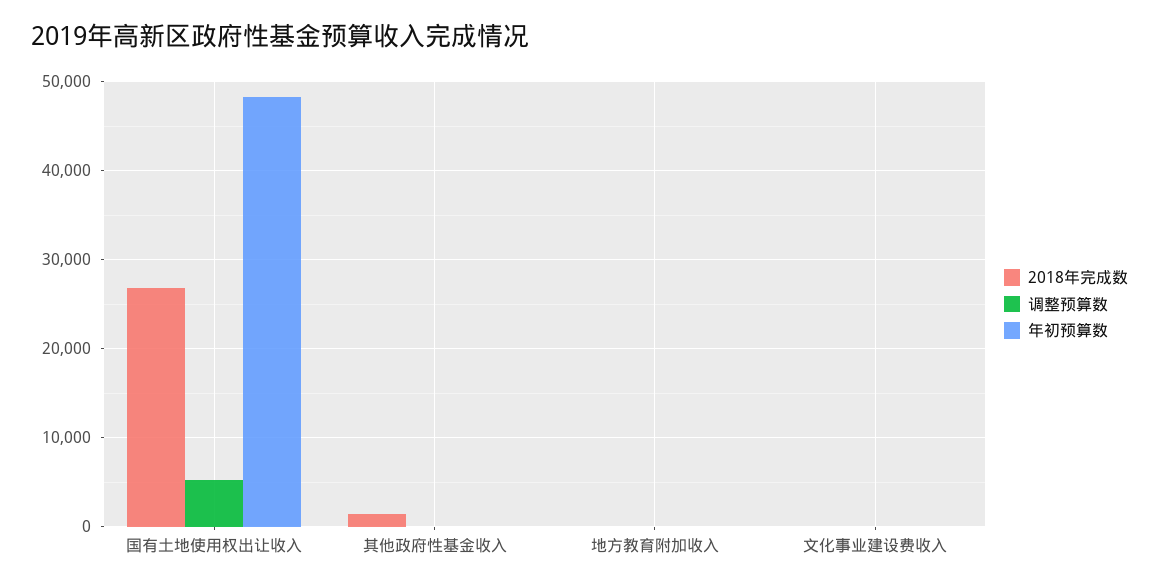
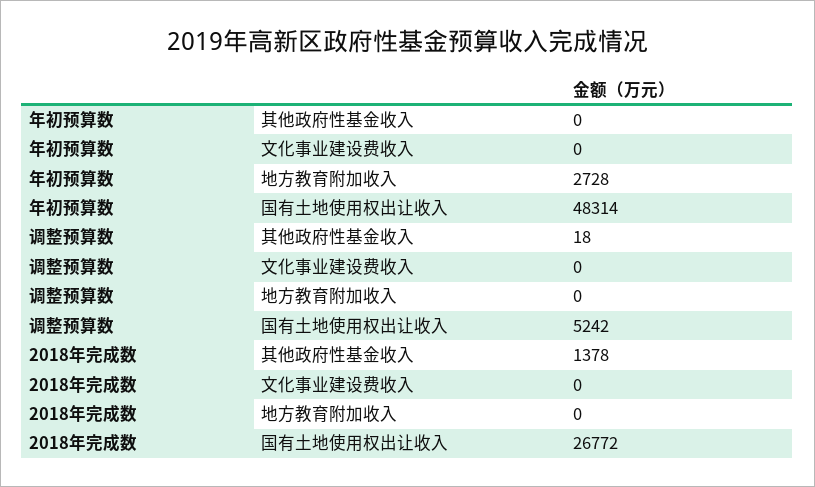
年初预算数, 地方教育附加收入: 0 -> 2728

